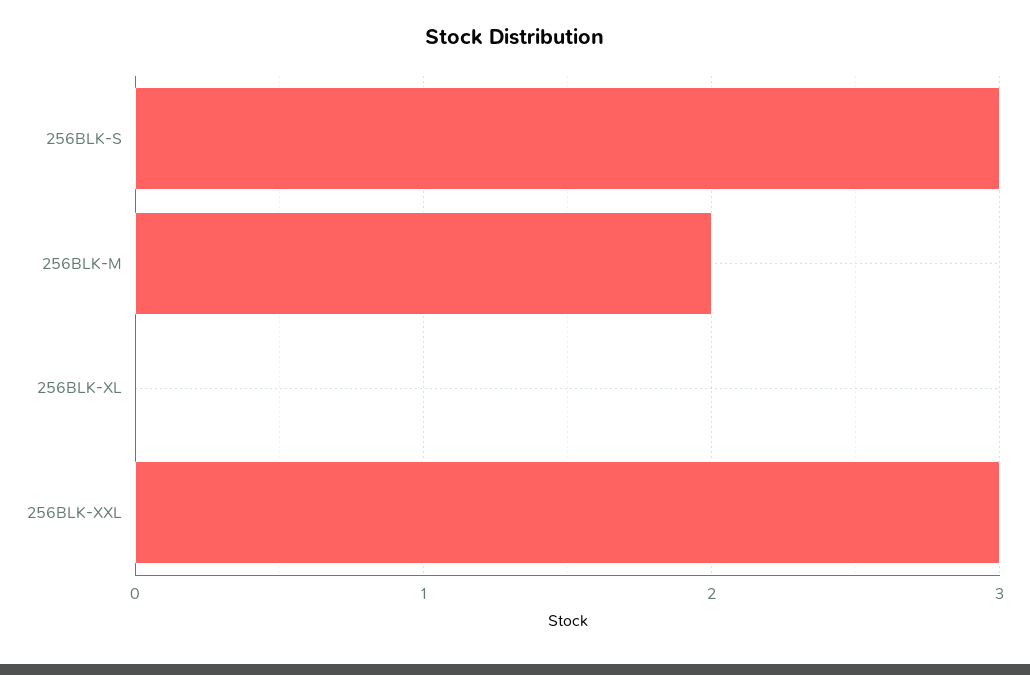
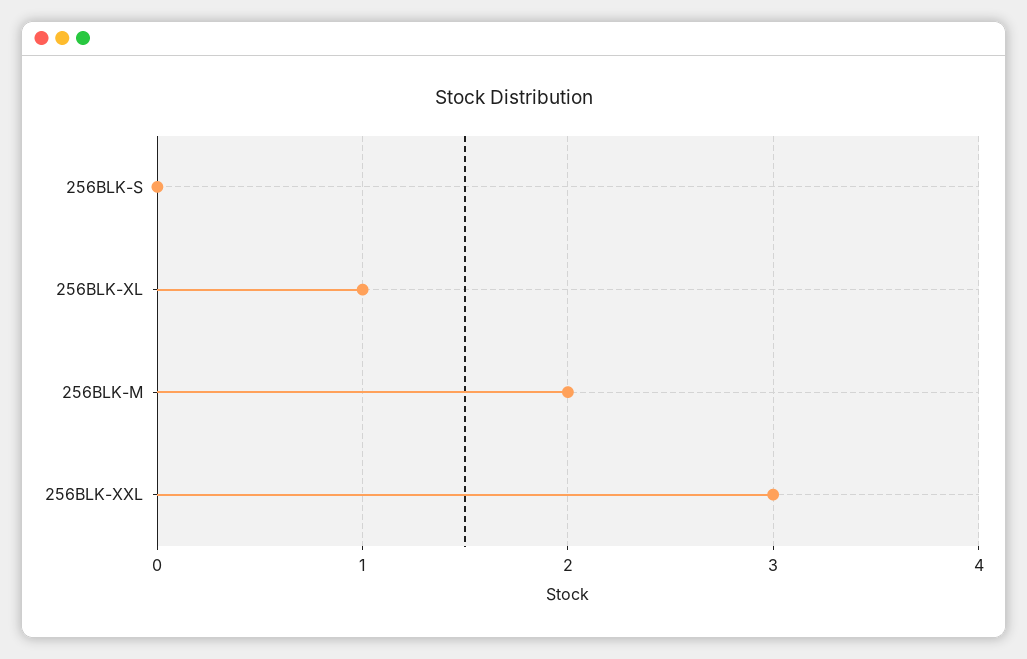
256BLK-S: 3 -> 0
256BLK-XL: 0 -> 1

